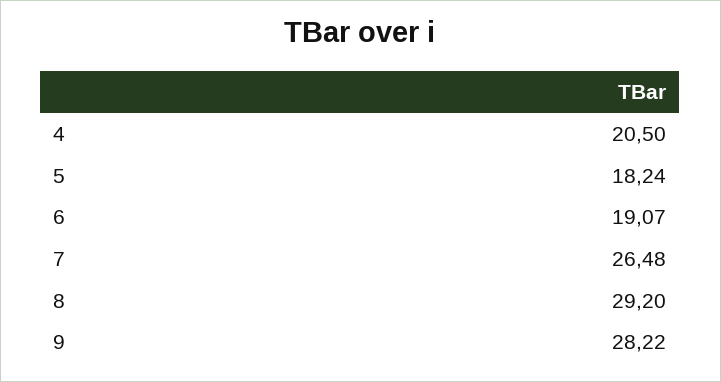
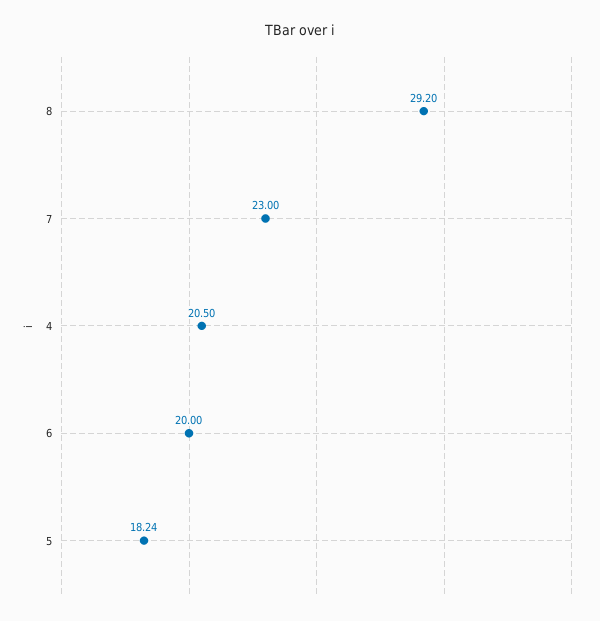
6: 19.07 -> 20
7: 26.48 -> 23
9: 28.22 -> none

